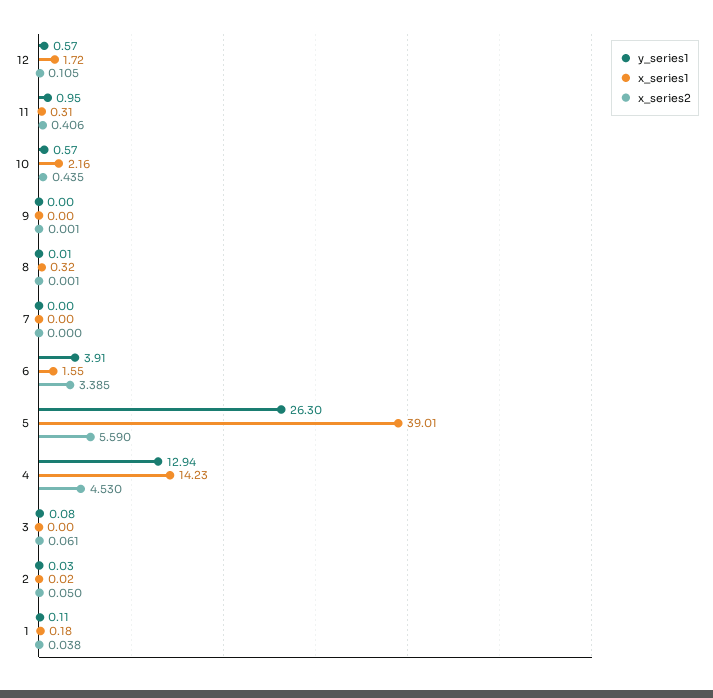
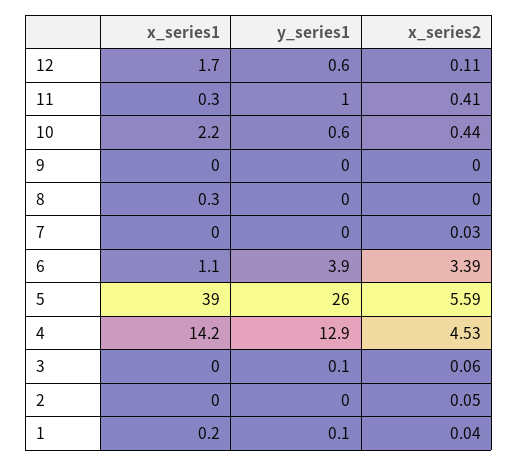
x_series2, 7: 0 -> 0.03
x_series1, 6: 1.55 -> 1.1
y_series1, 5: 26.3 -> 26

